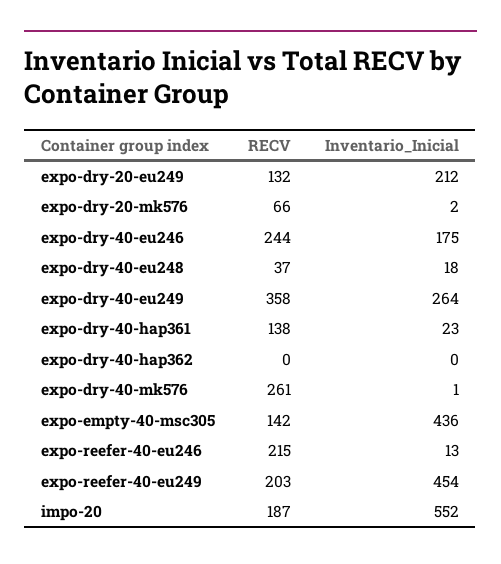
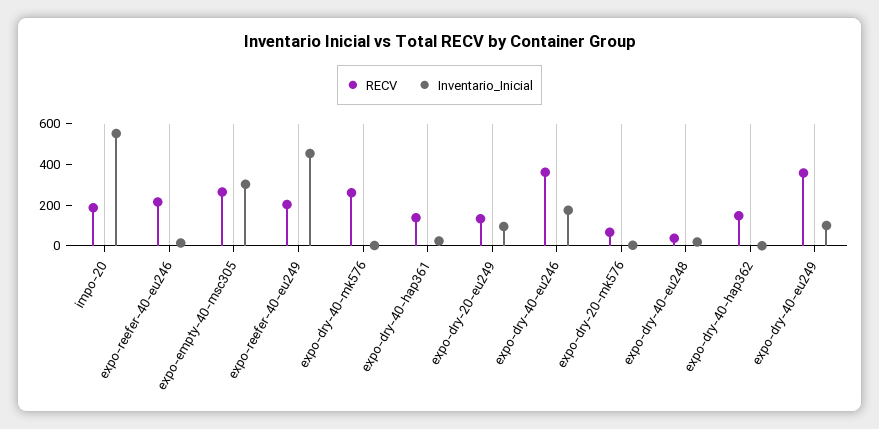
Inventario_Inicial, expo-dry-20-eu249: 212 -> 100
RECV, expo-dry-40-eu246: 244 -> 350
Inventario_Inicial, expo-dry-40-eu249: 264 -> 100
RECV, expo-dry-40-hap362: 0 -> 150
RECV, expo-empty-40-msc305: 142 -> 250
Inventario_Inicial, expo-empty-40-msc305: 436 -> 300

